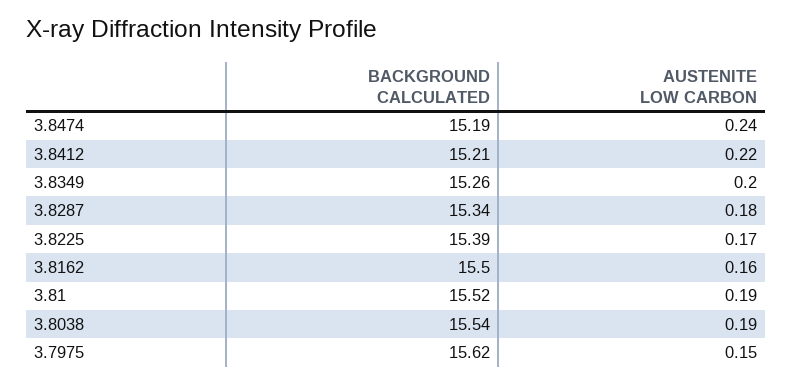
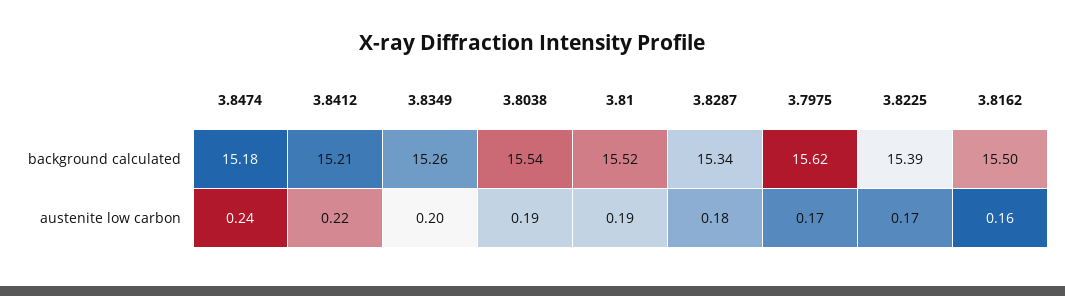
BACKGROUND CALCULATED, 3.8474: 15.19 -> 15.18
AUSTENITE LOW CARBON, 3.7975: 0.15 -> 0.17

